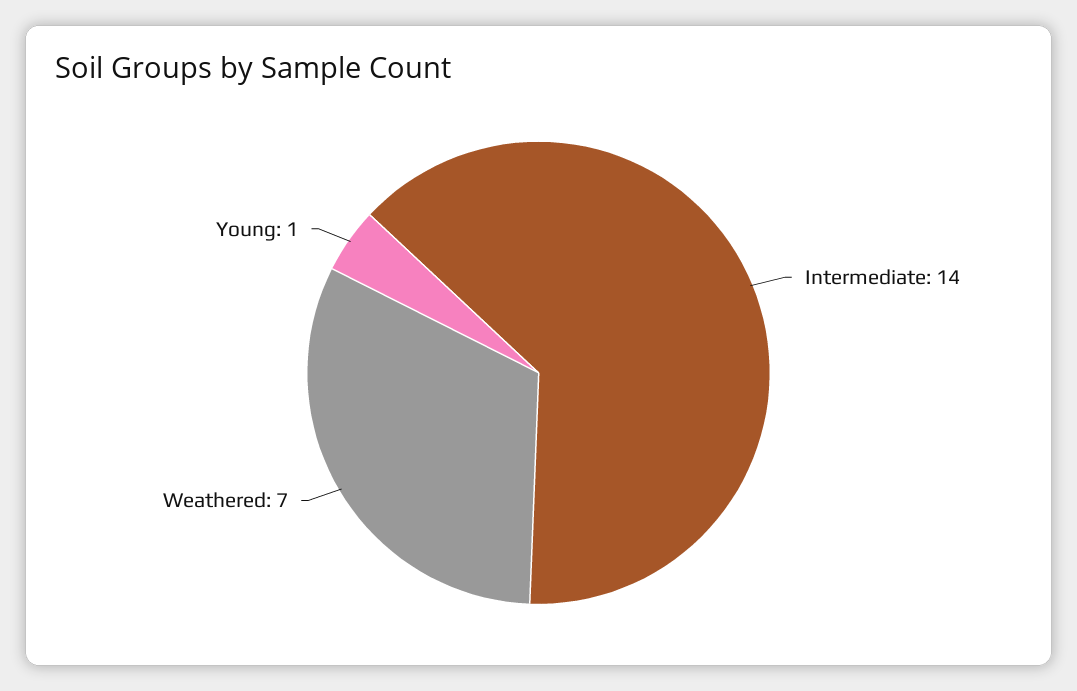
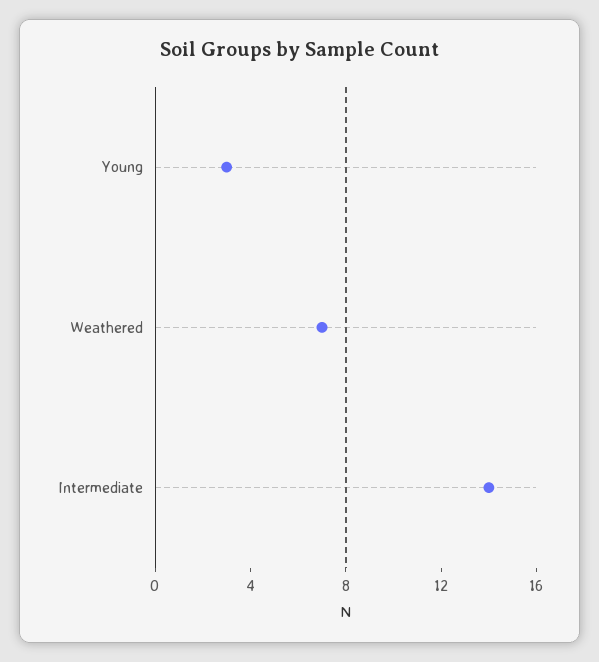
Young: 1 -> 3

